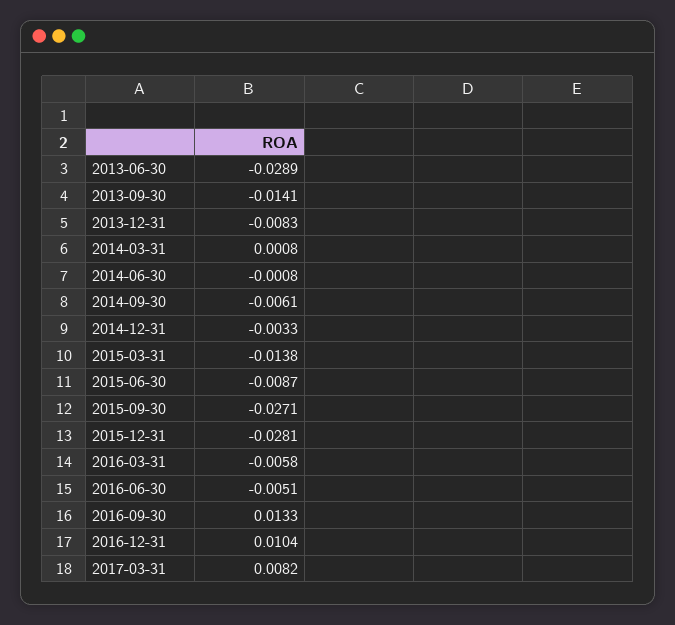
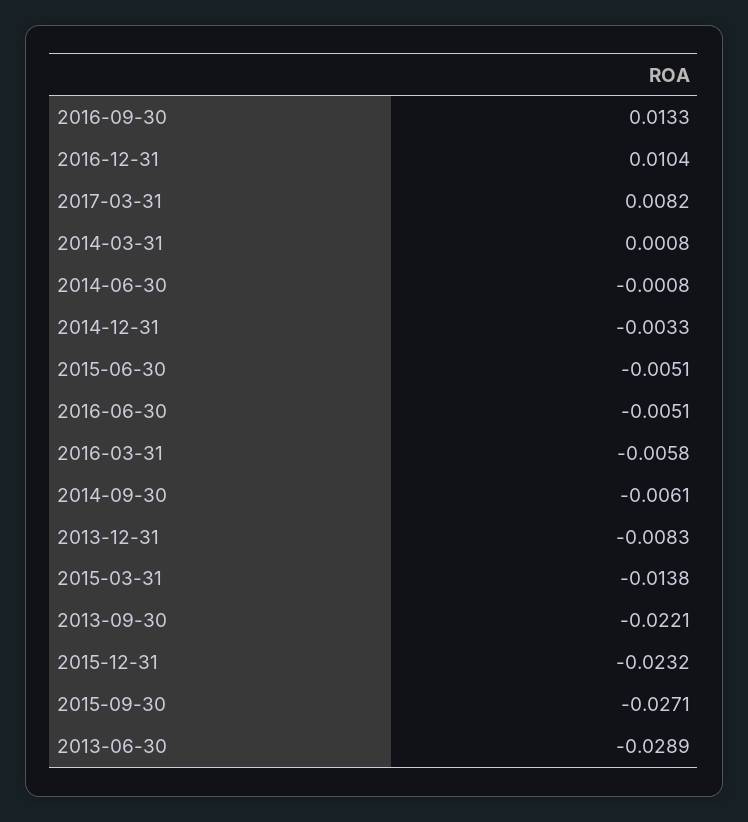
2013-09-30: -0.0141 -> -0.0221
2015-06-30: -0.0087 -> -0.0051
2015-12-31: -0.0281 -> -0.0232

